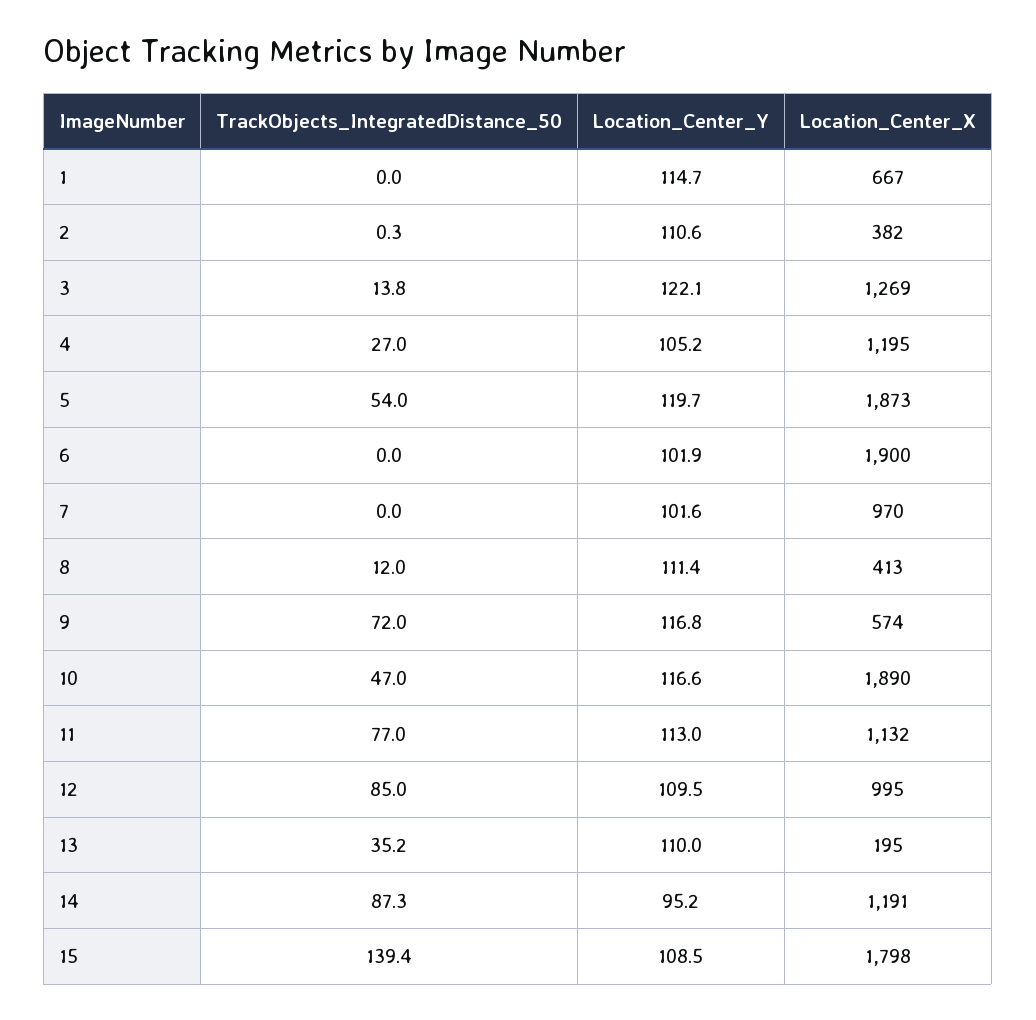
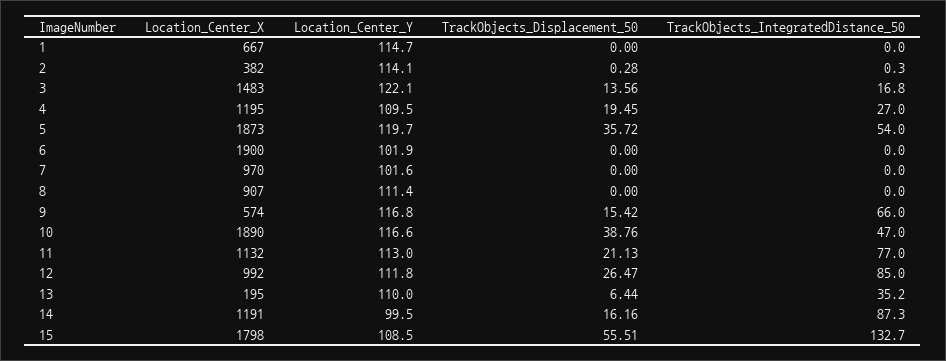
Location_Center_Y, 2: 110.6 -> 114.1
TrackObjects_IntegratedDistance_50, 3: 13.8 -> 16.8
Location_Center_X, 3: 1269 -> 1483
Location_Center_Y, 4: 105.2 -> 109.5
TrackObjects_IntegratedDistance_50, 8: 12 -> 0
Location_Center_X, 8: 413 -> 907
TrackObjects_IntegratedDistance_50, 9: 72 -> 66
Location_Center_Y, 12: 109.5 -> 111.8
Location_Center_X, 12: 995 -> 992
Location_Center_Y, 14: 95.2 -> 99.5
TrackObjects_IntegratedDistance_50, 15: 139.4 -> 132.7
TrackObjects_Displacement_50, 1: none -> 0
TrackObjects_Displacement_50, 2: none -> 0.28
TrackObjects_Displacement_50, 3: none -> 13.56
TrackObjects_Displacement_50, 4: none -> 19.45
TrackObjects_Displacement_50, 5: none -> 35.72
TrackObjects_Displacement_50, 6: none -> 0
TrackObjects_Displacement_50, 7: none -> 0
TrackObjects_Displacement_50, 8: none -> 0
TrackObjects_Displacement_50, 9: none -> 15.42
TrackObjects_Displacement_50, 10: none -> 38.76
TrackObjects_Displacement_50, 11: none -> 21.13
TrackObjects_Displacement_50, 12: none -> 26.47
TrackObjects_Displacement_50, 13: none -> 6.44
TrackObjects_Displacement_50, 14: none -> 16.16
TrackObjects_Displacement_50, 15: none -> 55.51

